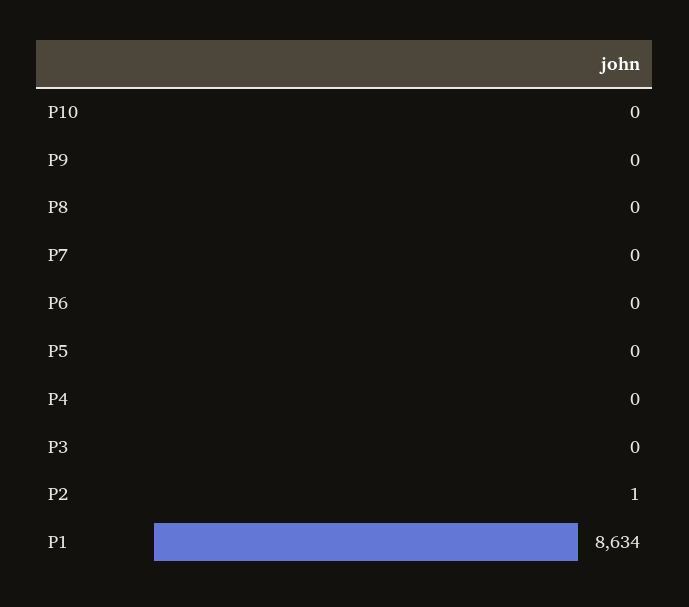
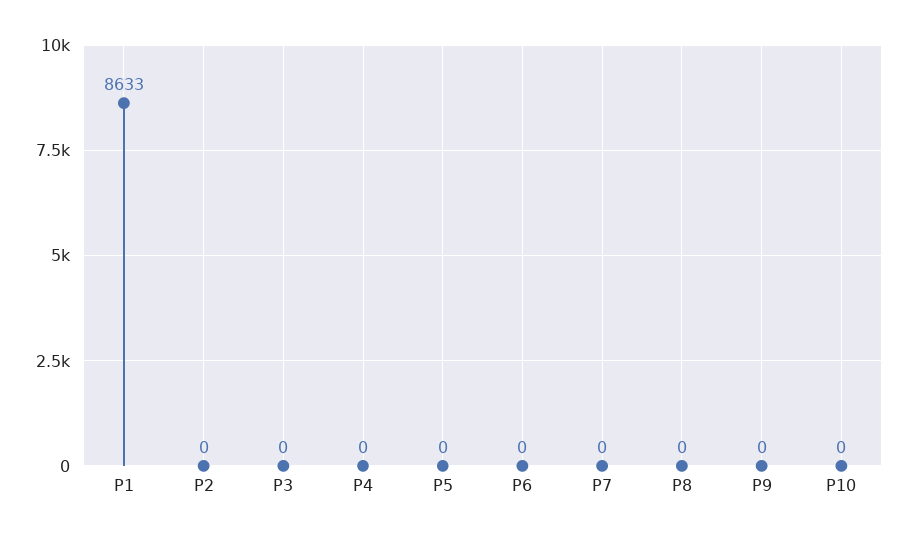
P2: 1 -> 0
P1: 8634 -> 8633

